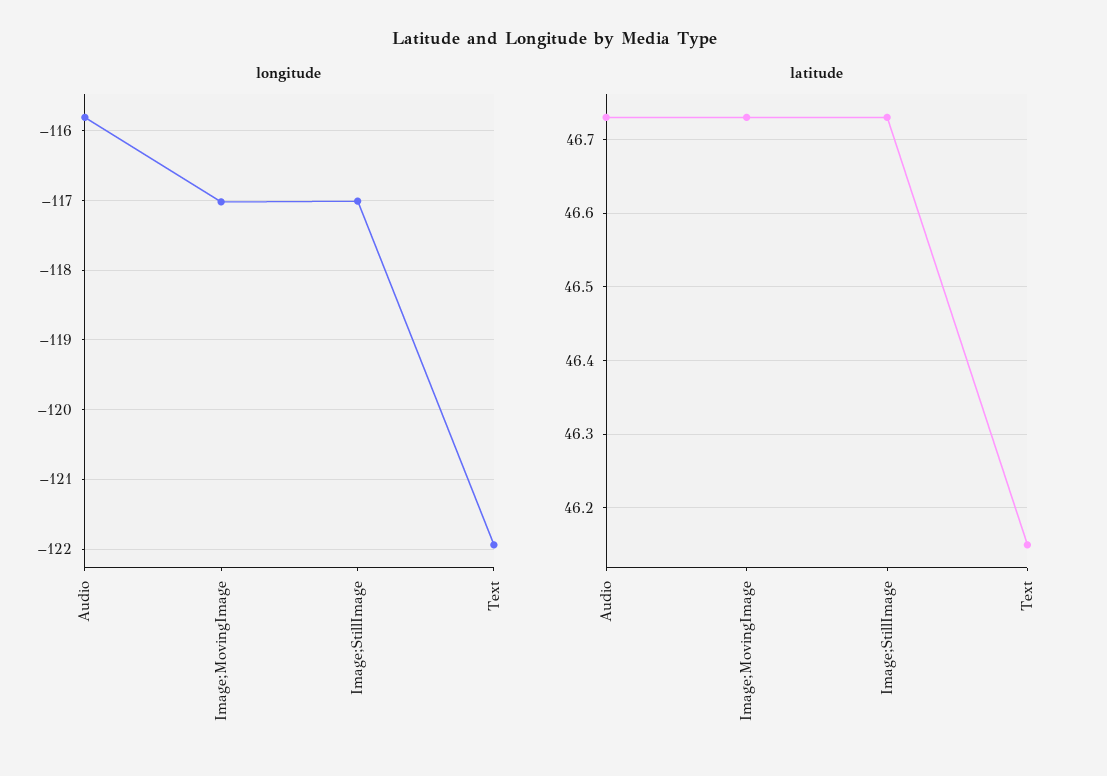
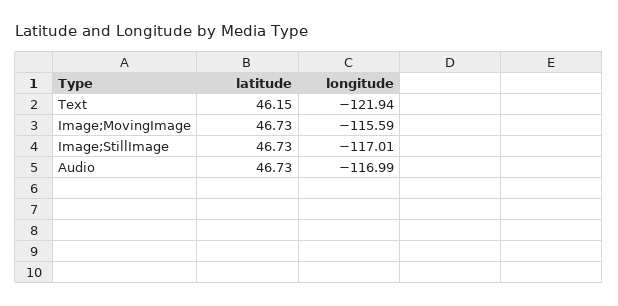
longitude, Audio: -115.8 -> -116.99
longitude, Image;MovingImage: -117 -> -115.59

